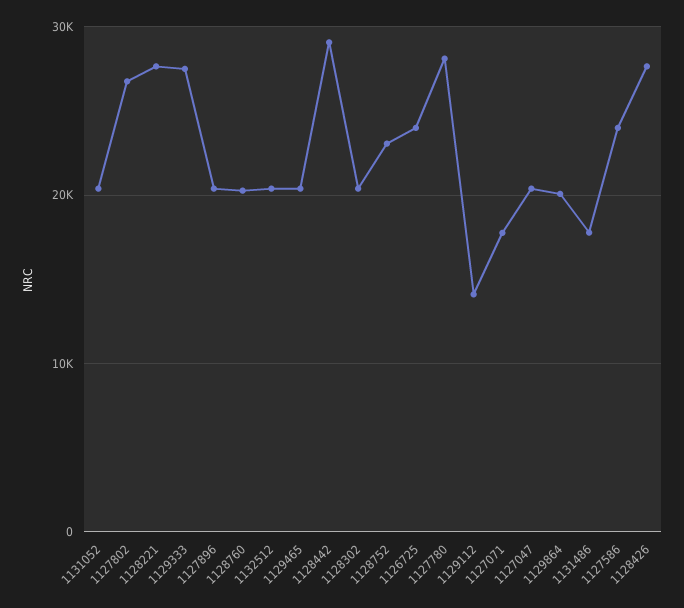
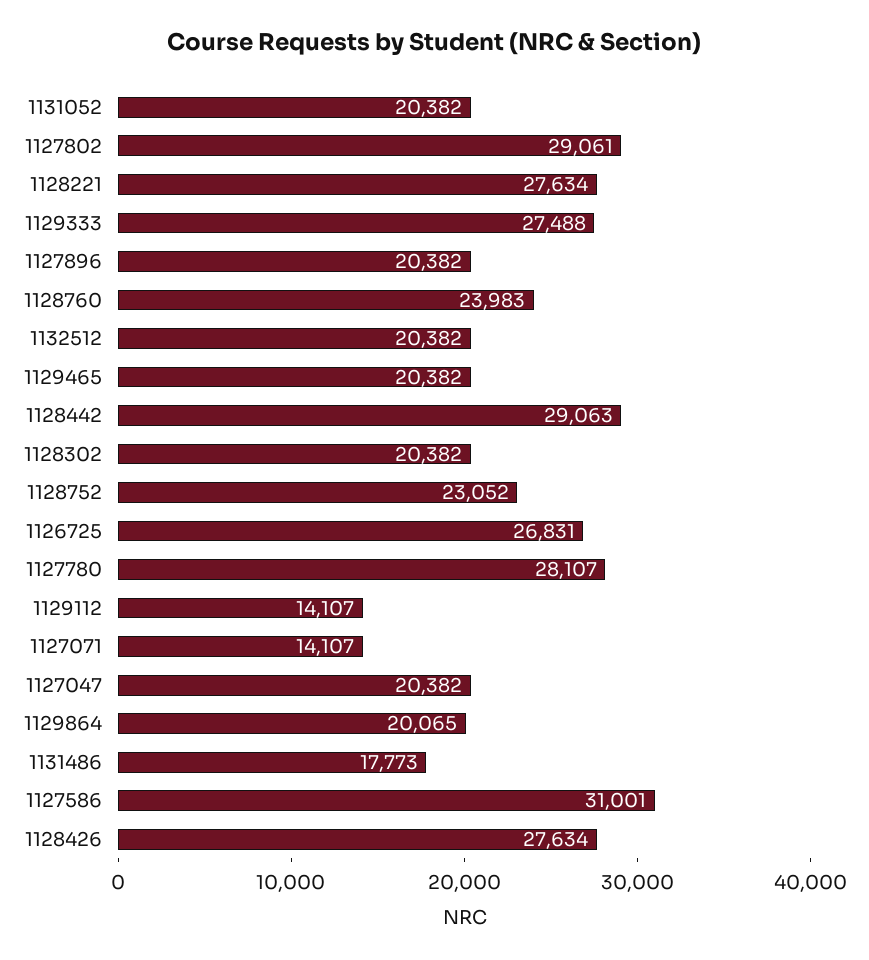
1127802: 27000 -> 29061
1128760: 20000 -> 23983
1126725: 24000 -> 26831
1127071: 18000 -> 14107
1127586: 24000 -> 31001

